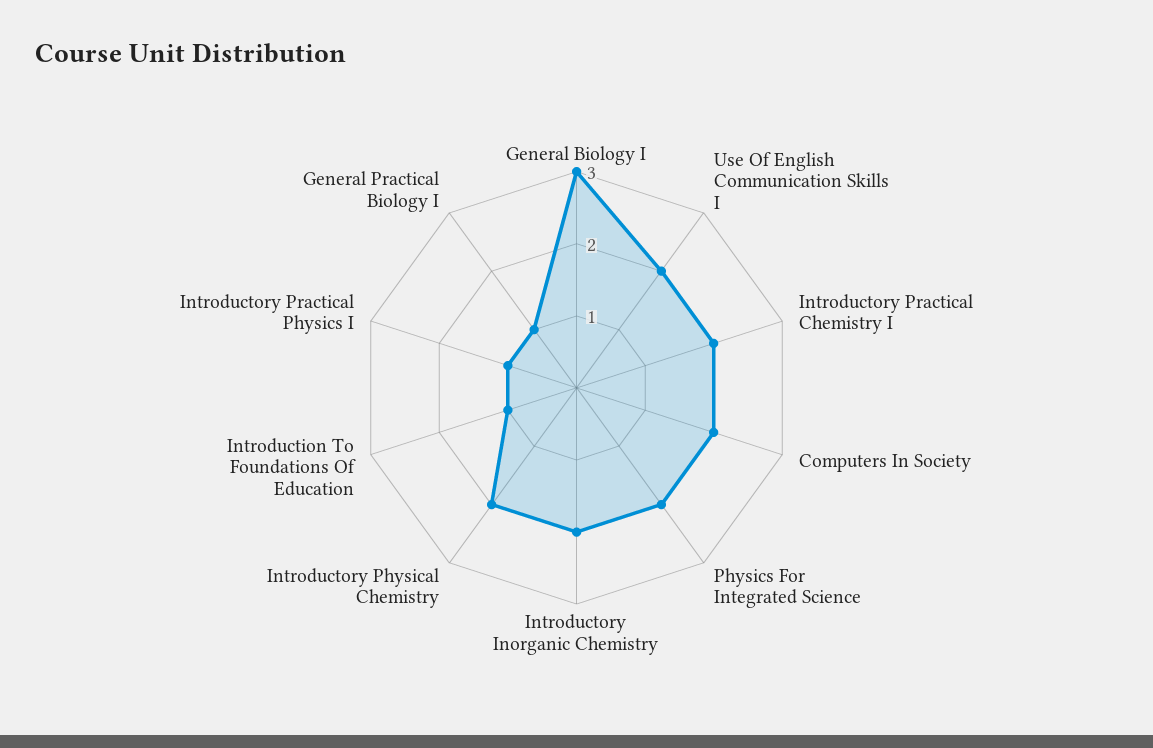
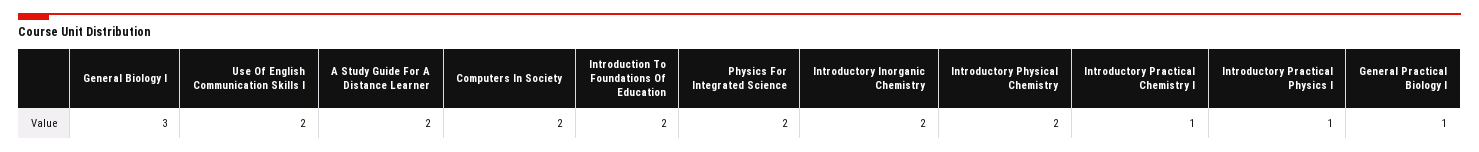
Introductory Practical Chemistry I: 2 -> 1
Introduction To Foundations Of Education: 1 -> 2
A Study Guide For A Distance Learner: none -> 2

